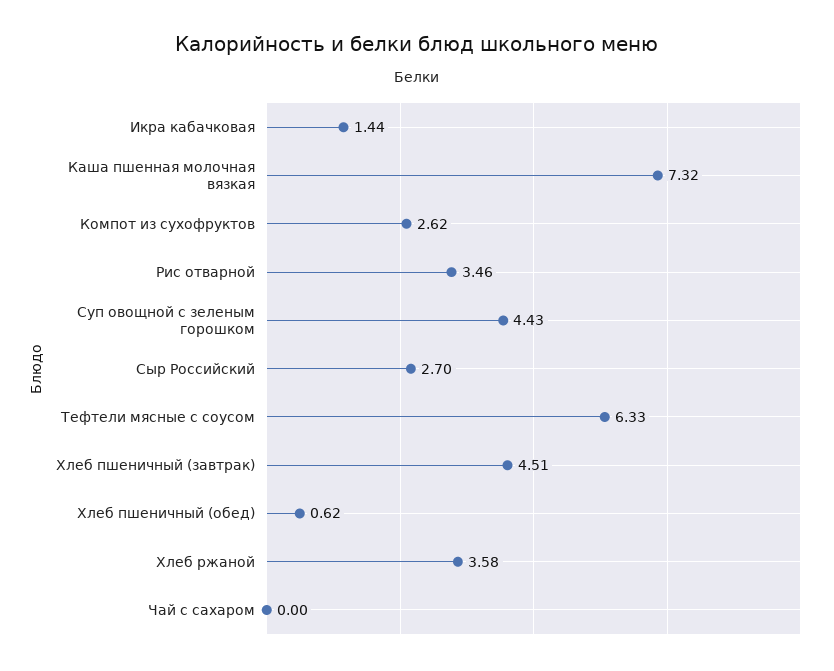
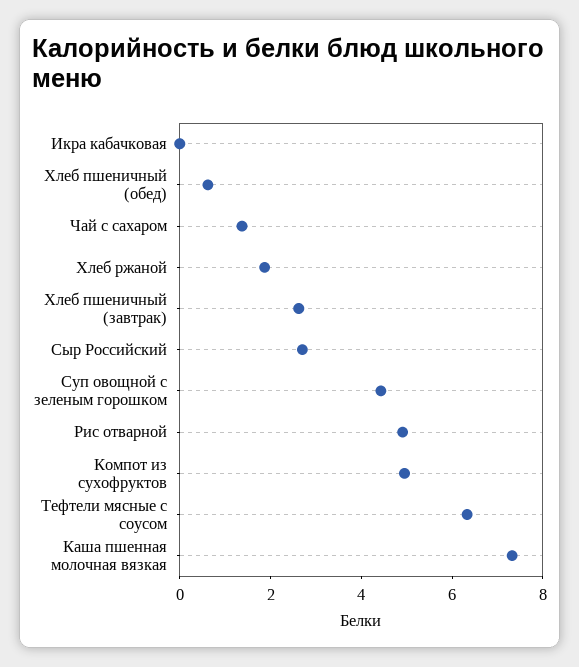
Икра кабачковая: 1.44 -> 0
Компот из сухофруктов: 2.62 -> 5
Рис отварной: 3.46 -> 5
Хлеб пшеничный (завтрак): 4.51 -> 2.5
Хлеб ржаной: 3.58 -> 2
Чай с сахаром: 0 -> 1.5

